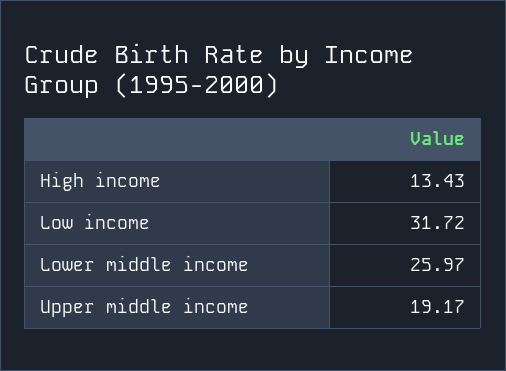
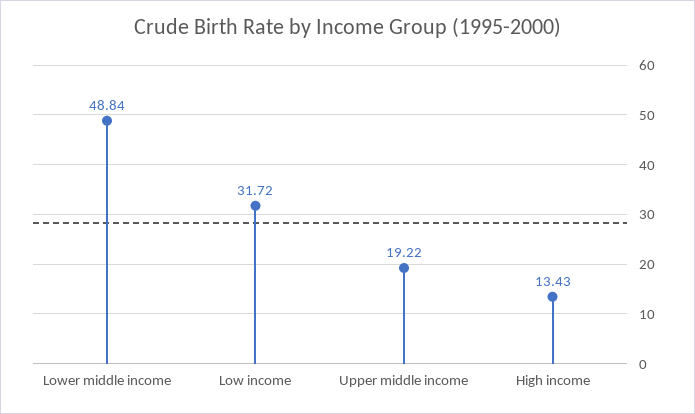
Lower middle income: 25.97 -> 48.84
Upper middle income: 19.17 -> 19.22

